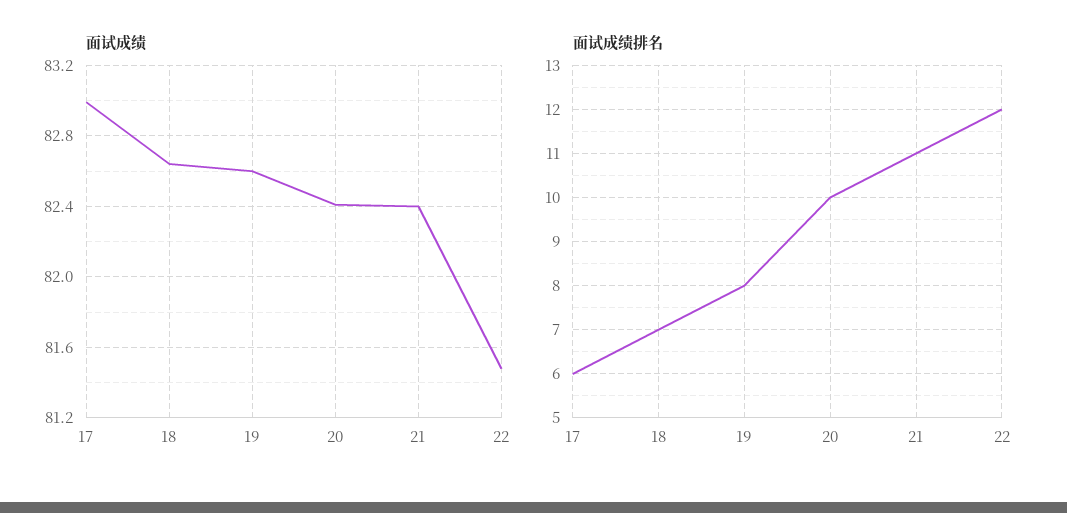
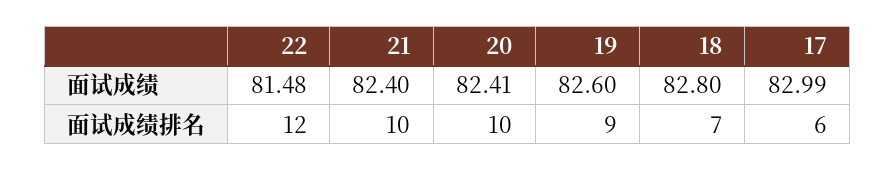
面试成绩, 18: 82.65 -> 82.8
面试成绩排名, 19: 8 -> 9
面试成绩排名, 21: 11 -> 10

